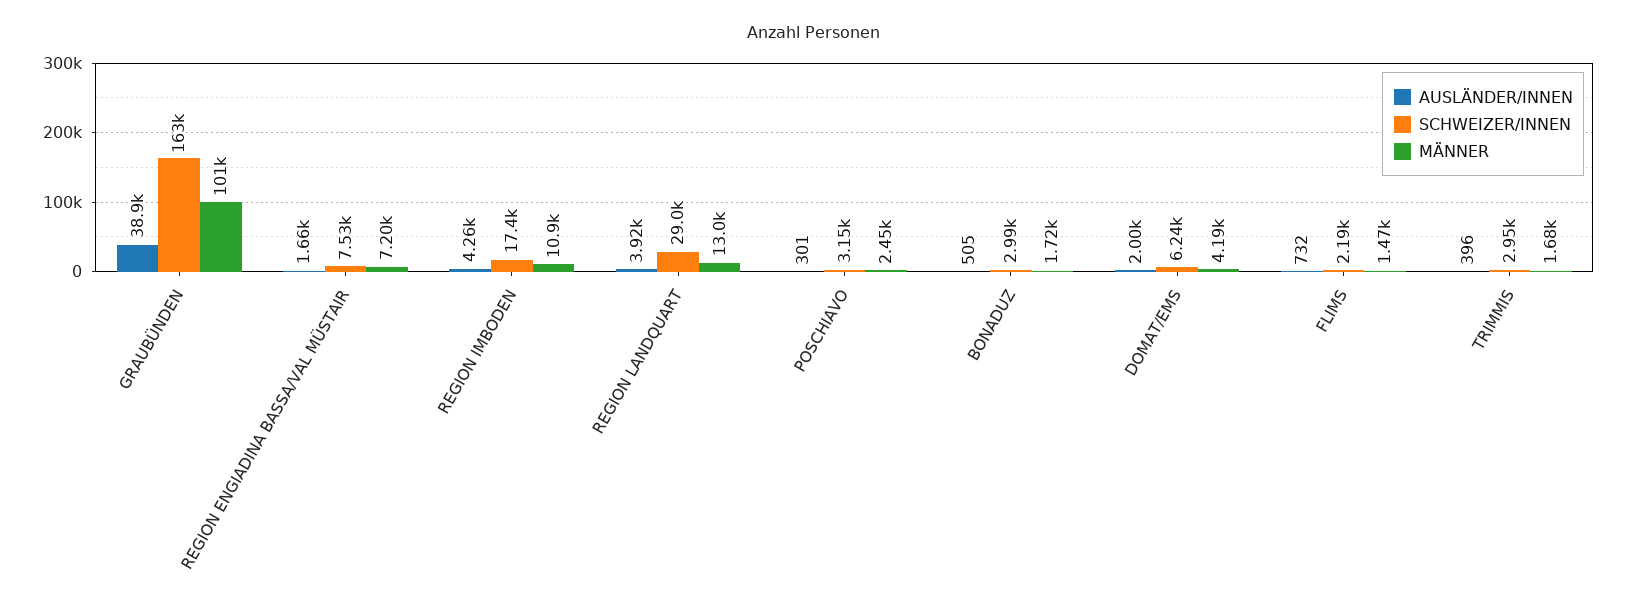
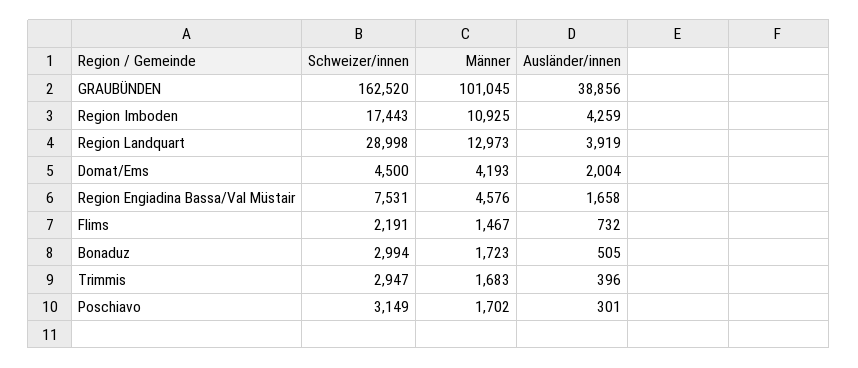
MÄNNER, REGION ENGIADINA BASSA/VAL MÜSTAIR: 7200 -> 4576
MÄNNER, POSCHIAVO: 2450 -> 1702
SCHWEIZER/INNEN, DOMAT/EMS: 6240 -> 4500

